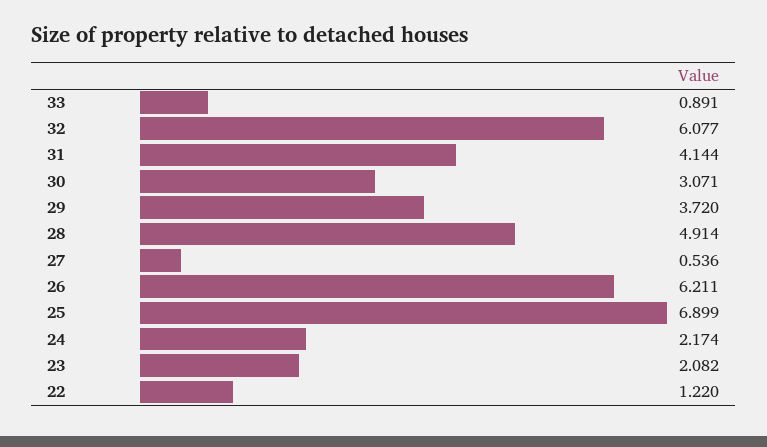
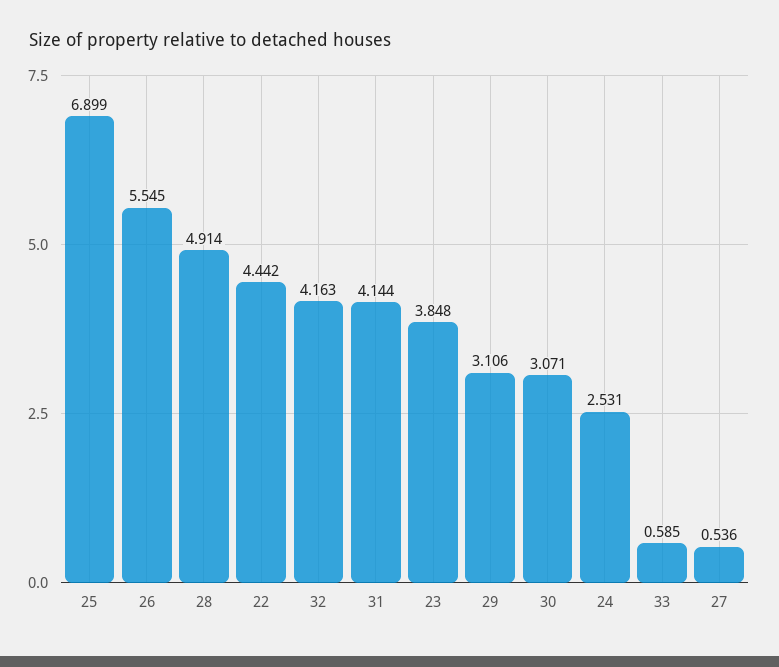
33: 0.891 -> 0.585
32: 6.077 -> 4.163
29: 3.72 -> 3.106
26: 6.211 -> 5.545
24: 2.174 -> 2.531
23: 2.082 -> 3.848
22: 1.22 -> 4.442

